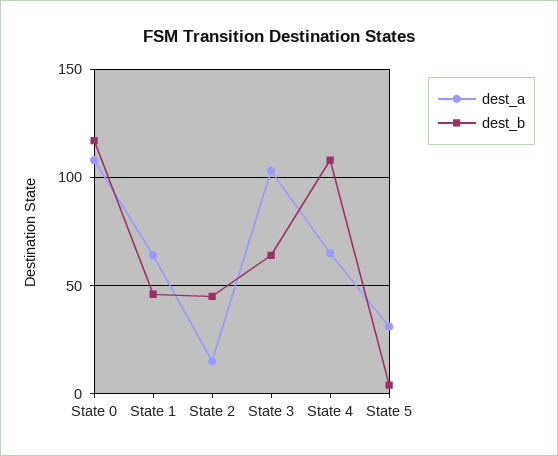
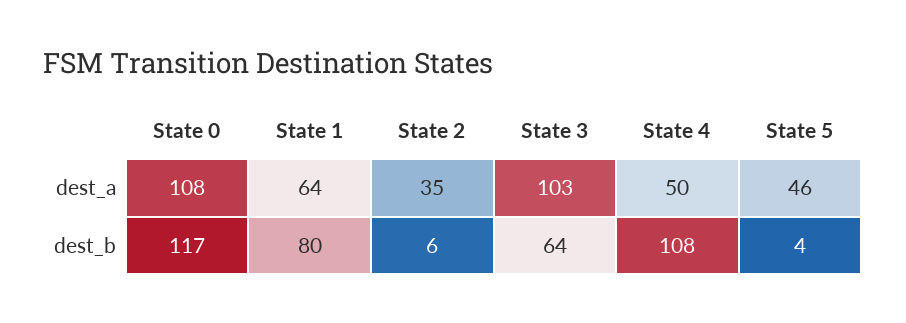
dest_b, State 1: 45 -> 80
dest_a, State 2: 15 -> 35
dest_b, State 2: 45 -> 6
dest_a, State 4: 65 -> 50
dest_a, State 5: 30 -> 46

